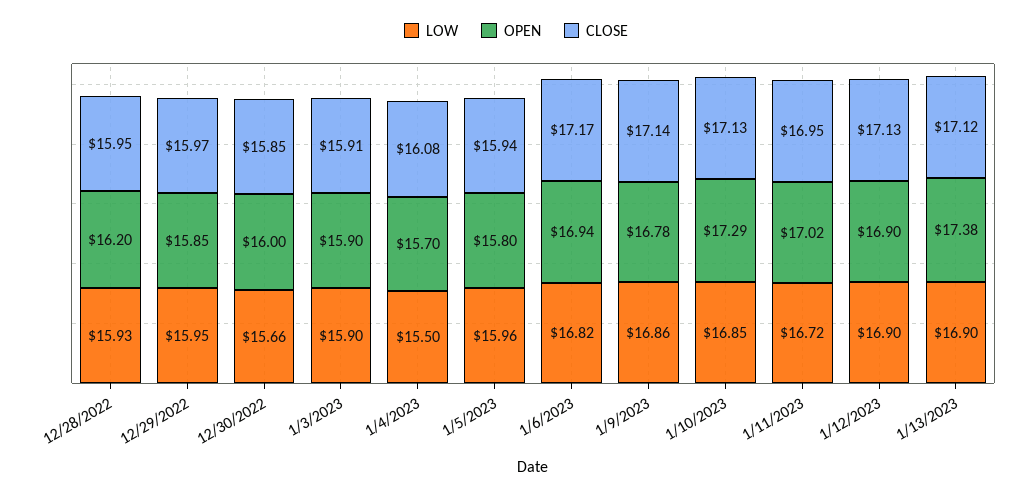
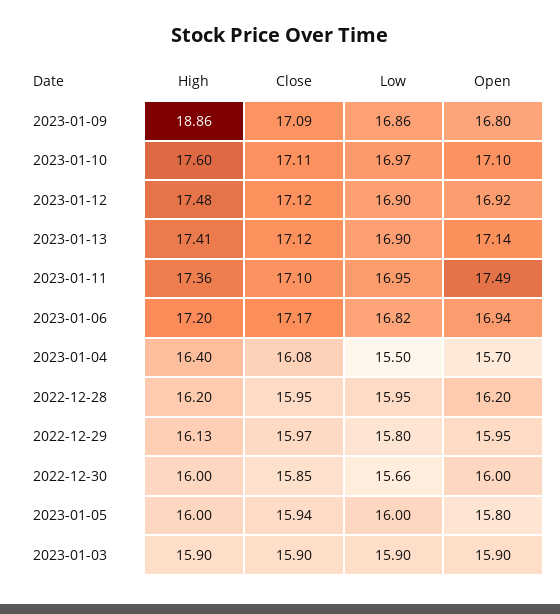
LOW, 12/28/2022: 15.93 -> 15.95
LOW, 12/29/2022: 15.95 -> 15.8
OPEN, 12/29/2022: 15.85 -> 15.95
CLOSE, 1/3/2023: 15.91 -> 15.9
LOW, 1/5/2023: 15.96 -> 16
OPEN, 1/9/2023: 16.78 -> 16.8
CLOSE, 1/9/2023: 17.14 -> 17.09
LOW, 1/10/2023: 16.85 -> 16.97
OPEN, 1/10/2023: 17.29 -> 17.1
CLOSE, 1/10/2023: 17.13 -> 17.11
LOW, 1/11/2023: 16.72 -> 16.95
OPEN, 1/11/2023: 17.02 -> 17.49
CLOSE, 1/11/2023: 16.95 -> 17.1
OPEN, 1/12/2023: 16.9 -> 16.92
CLOSE, 1/12/2023: 17.13 -> 17.12
OPEN, 1/13/2023: 17.38 -> 17.14
High, 1/9/2023: none -> 18.86
High, 1/10/2023: none -> 17.6
High, 1/12/2023: none -> 17.48
High, 1/13/2023: none -> 17.41
High, 1/11/2023: none -> 17.36
High, 1/6/2023: none -> 17.2
High, 1/4/2023: none -> 16.4
High, 12/28/2022: none -> 16.2
High, 12/29/2022: none -> 16.13
High, 12/30/2022: none -> 16
High, 1/5/2023: none -> 16
High, 1/3/2023: none -> 15.9

